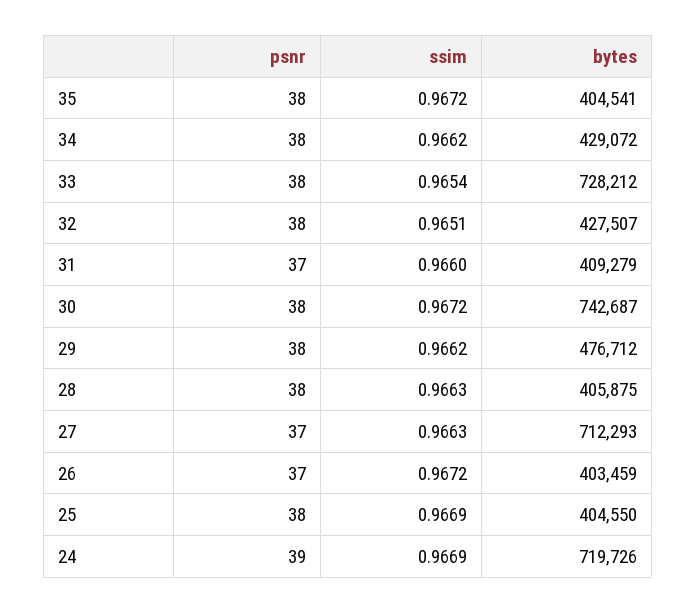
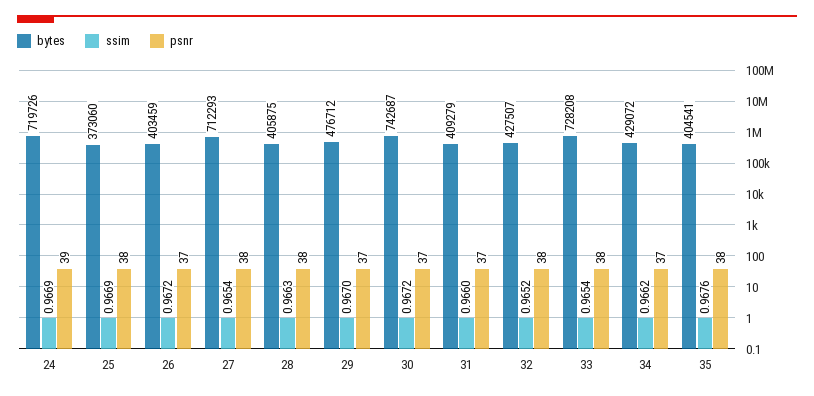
ssim, 35: 0.9672 -> 0.9676
psnr, 34: 38 -> 37
bytes, 33: 728212 -> 728208
ssim, 32: 0.9651 -> 0.9652
psnr, 30: 38 -> 37
psnr, 29: 38 -> 37
ssim, 29: 0.9662 -> 0.967
psnr, 27: 37 -> 38
ssim, 27: 0.9663 -> 0.9654
bytes, 25: 404550 -> 373060

